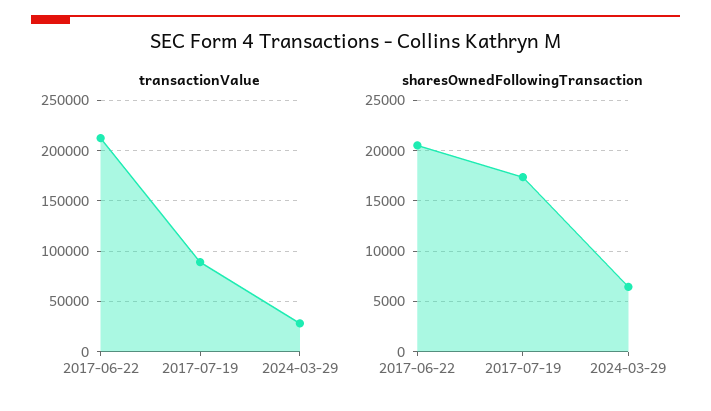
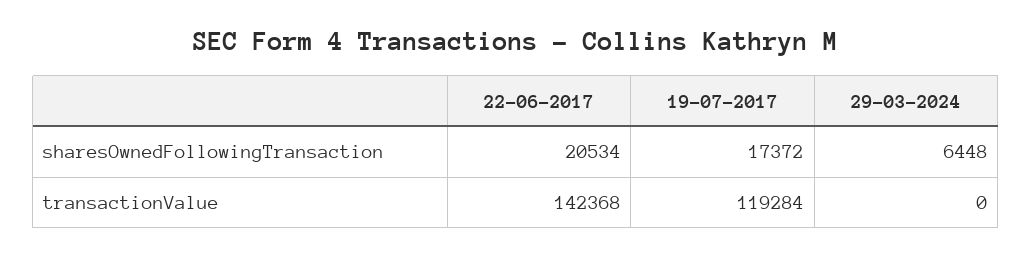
transactionValue, 2017-06-22: 210000 -> 142368
transactionValue, 2017-07-19: 90000 -> 119284
transactionValue, 2024-03-29: 30000 -> 0

